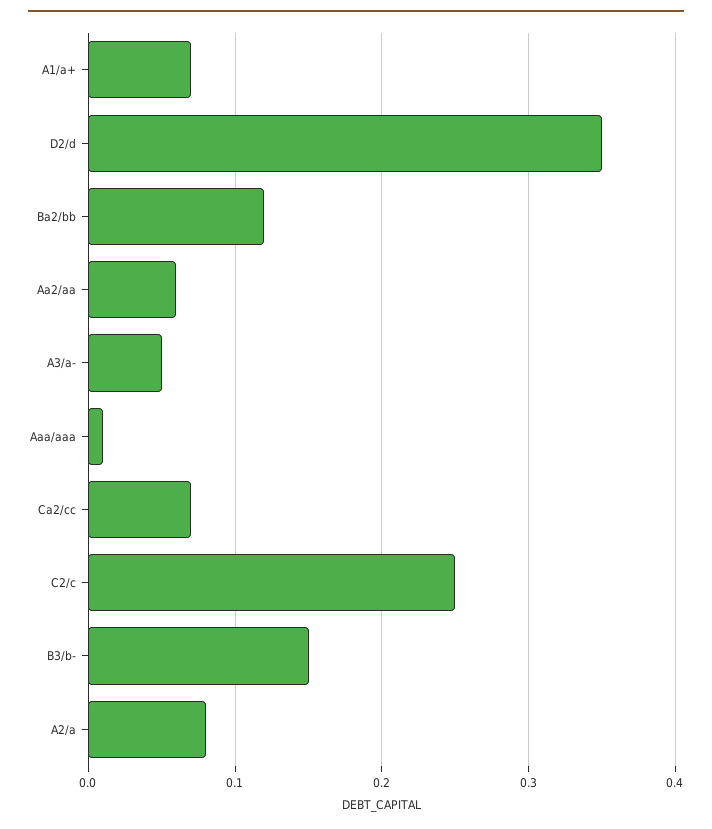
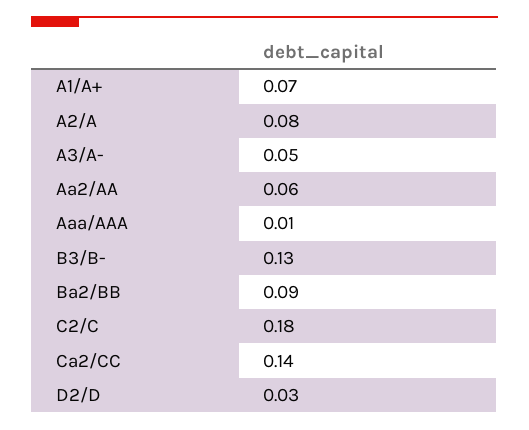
D2/d: 0.35 -> 0.03
Ba2/bb: 0.12 -> 0.09
Ca2/cc: 0.07 -> 0.14
C2/c: 0.25 -> 0.18
B3/b-: 0.15 -> 0.13

